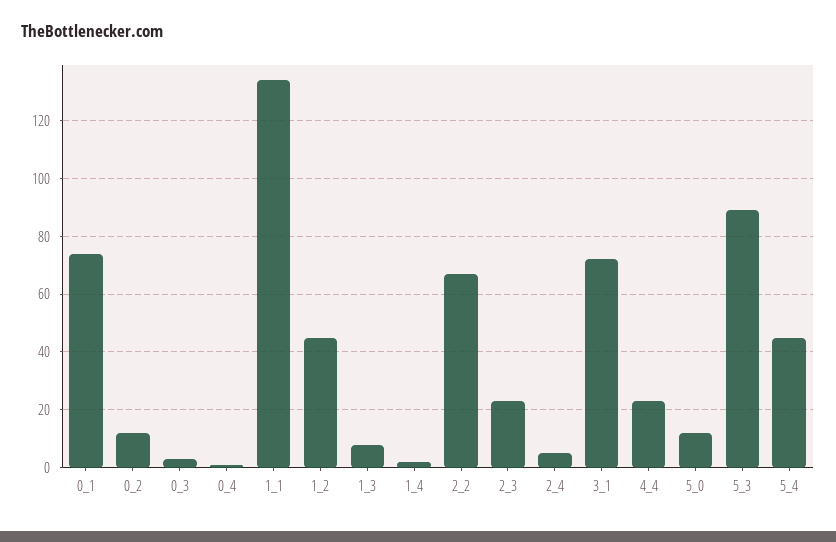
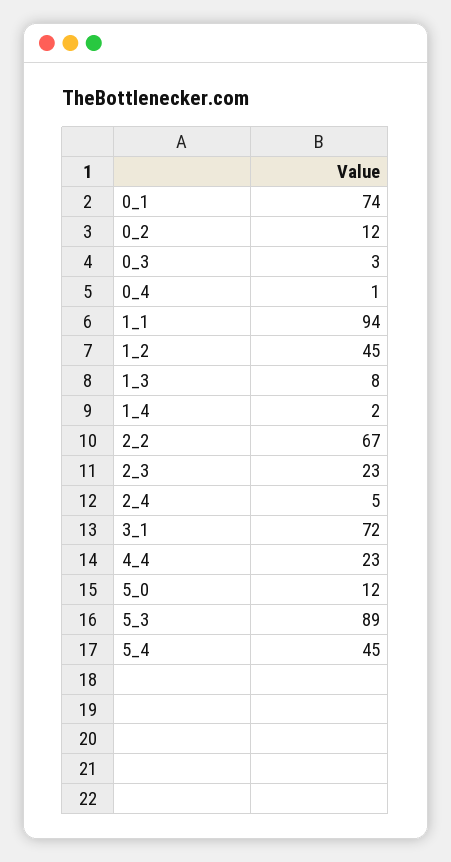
1_1: 135 -> 94

